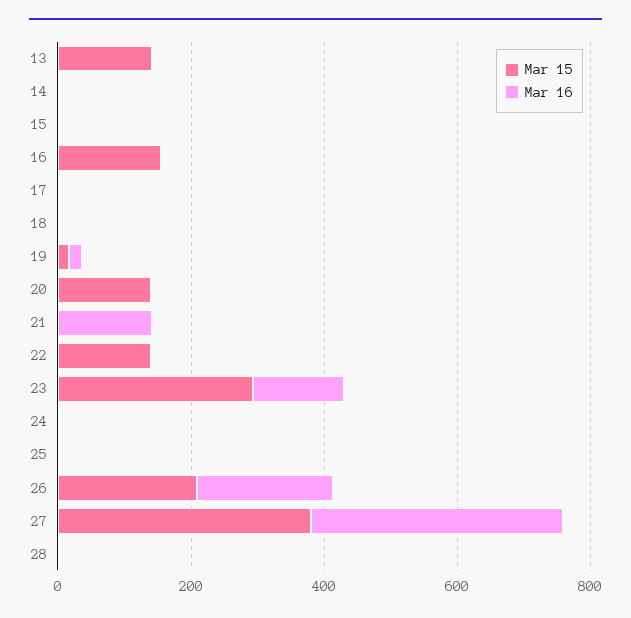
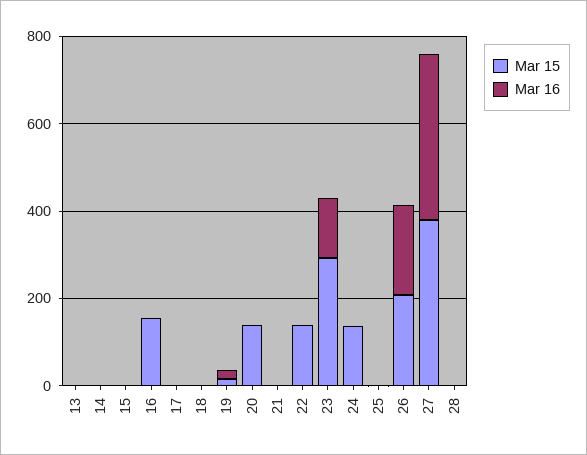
Mar 15, 13: 150 -> 0
Mar 16, 21: 150 -> 0
Mar 15, 24: 0 -> 150

